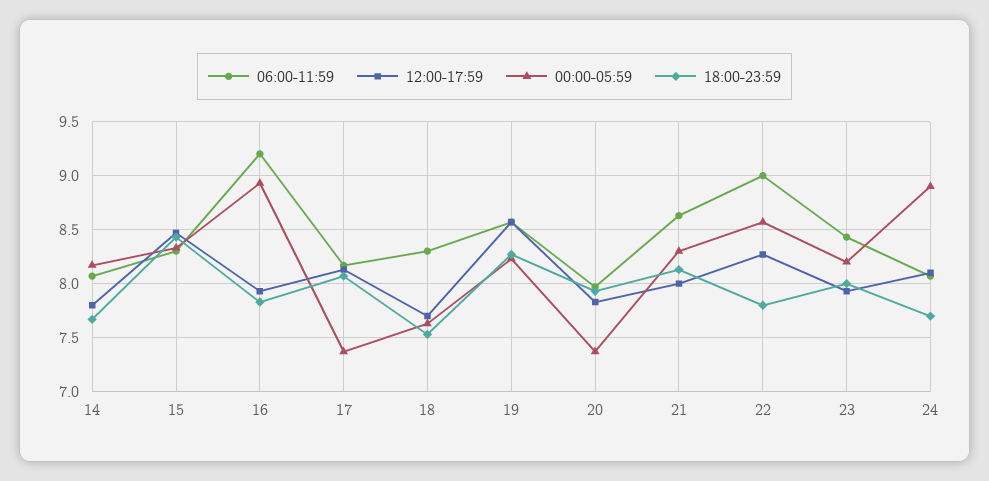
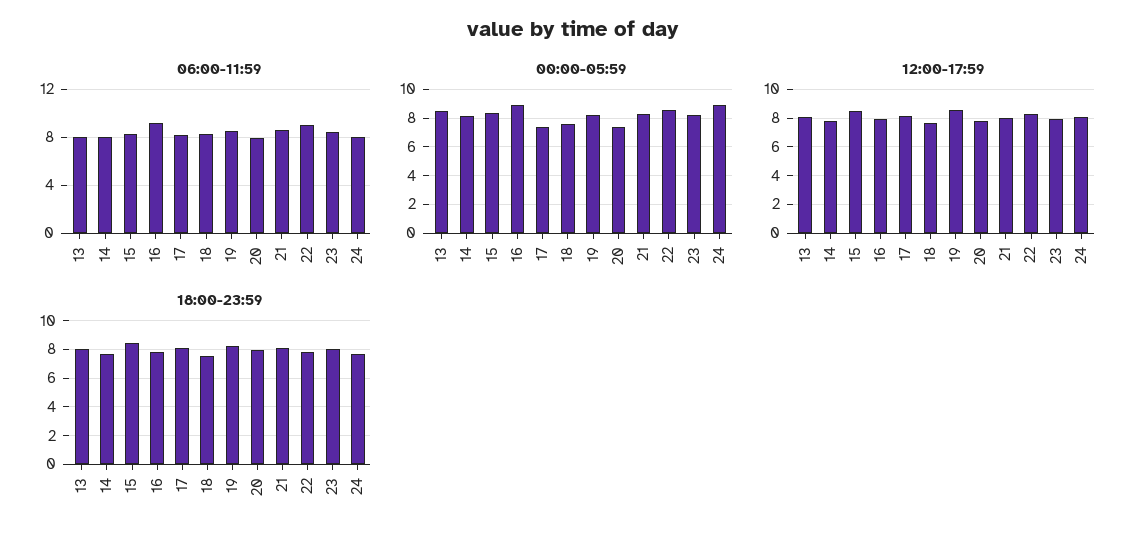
06:00-11:59, 13: none -> 8
00:00-05:59, 13: none -> 8.5
12:00-17:59, 13: none -> 8
18:00-23:59, 13: none -> 8

